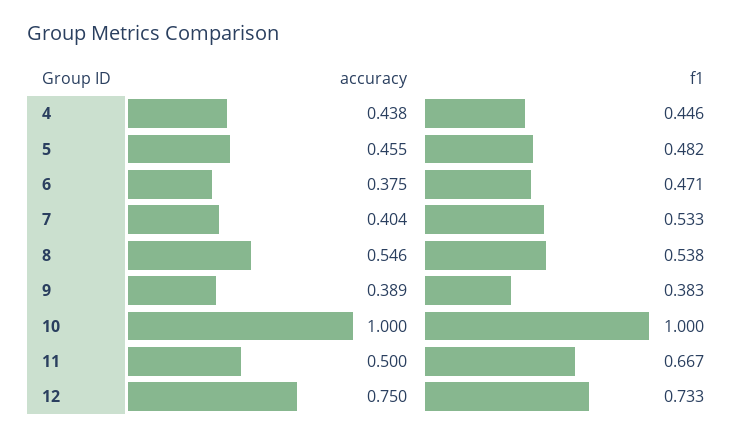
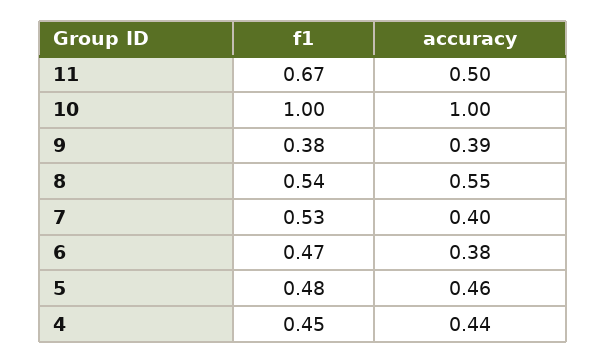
accuracy, 12: 0.75 -> none
f1, 12: 0.733 -> none

